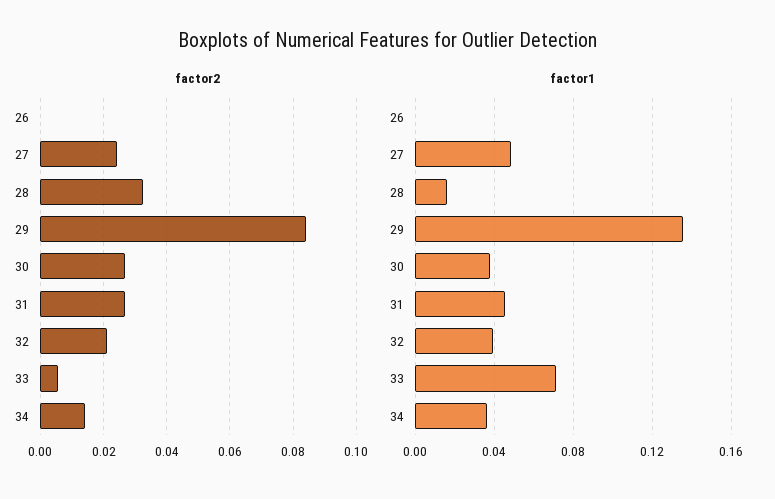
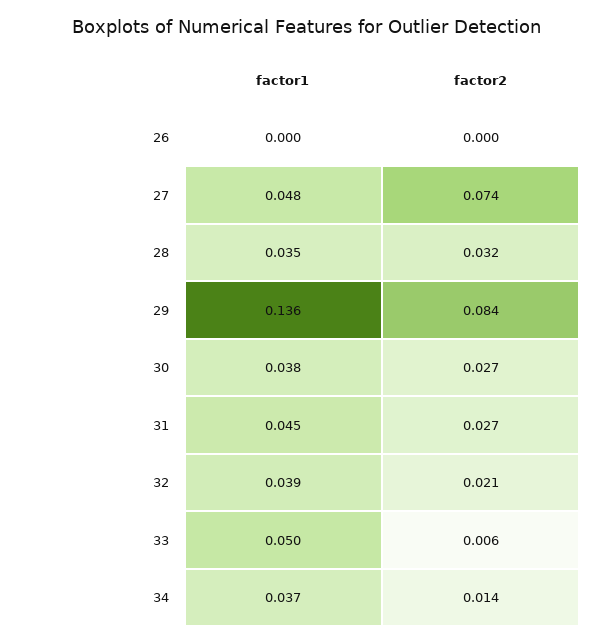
factor2, 27: 0.024 -> 0.074
factor1, 28: 0.015 -> 0.035
factor1, 33: 0.07 -> 0.05

